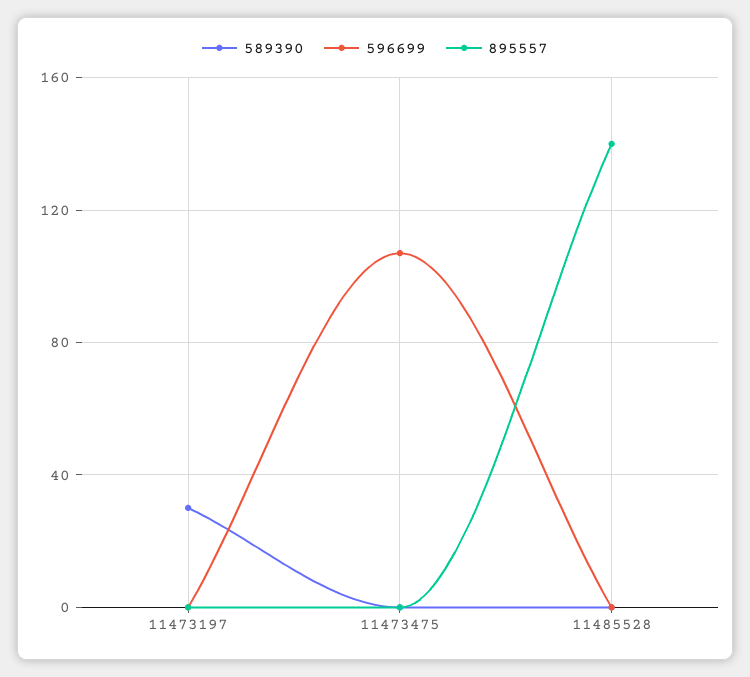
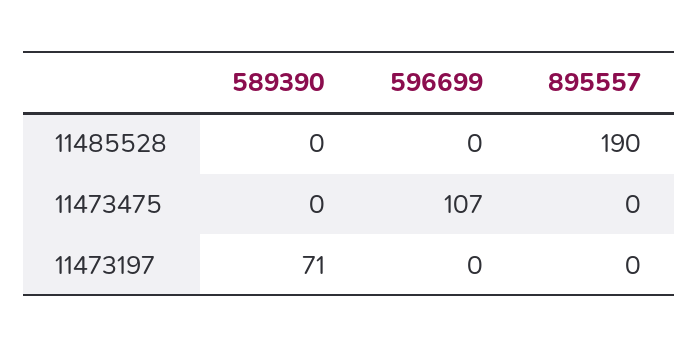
589390, 11473197: 30 -> 71
895557, 11485528: 140 -> 190

